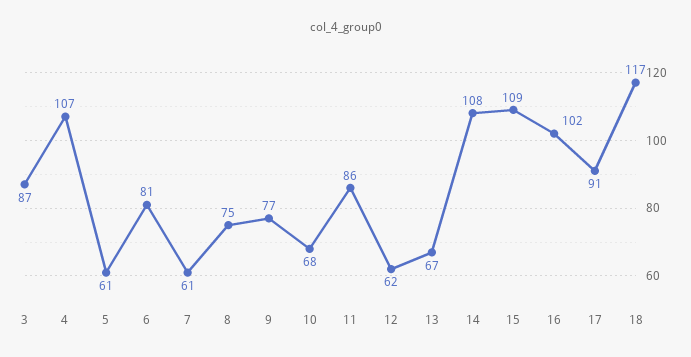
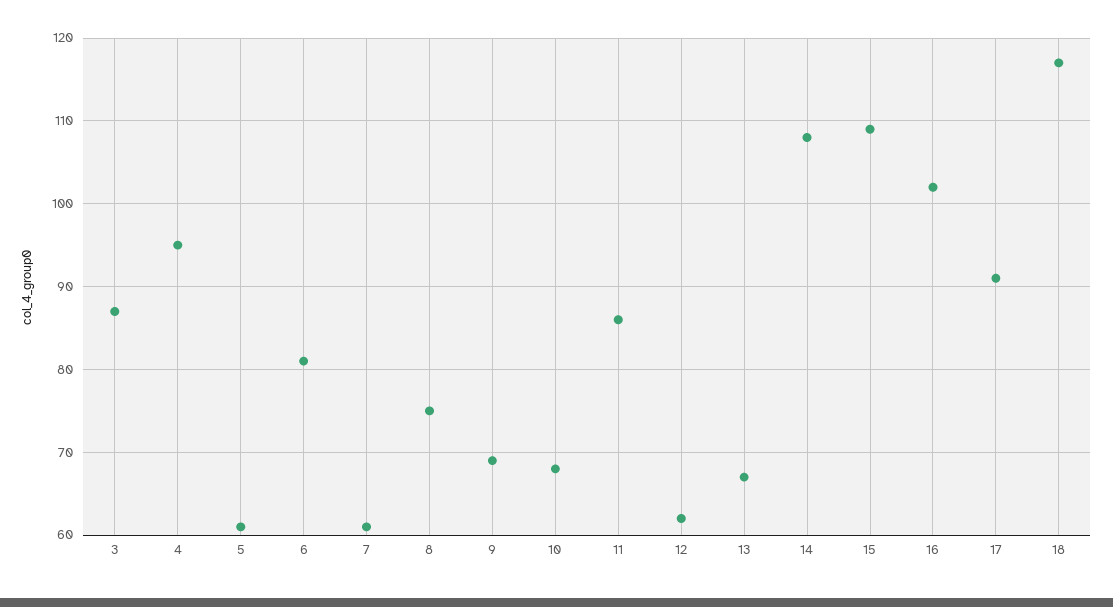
4: 107 -> 95
9: 77 -> 69

